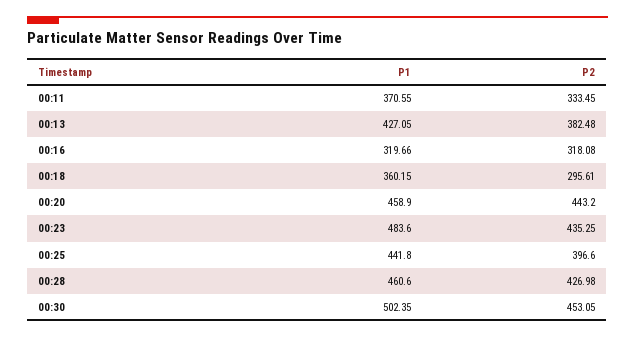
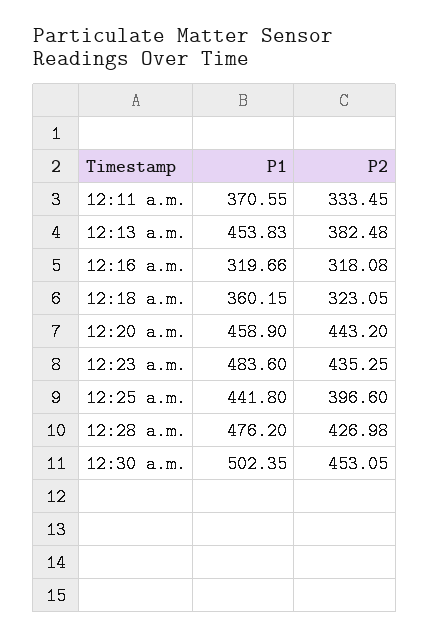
P1, 00:13: 427.05 -> 453.83
P2, 00:18: 295.61 -> 323.05
P1, 00:28: 460.6 -> 476.2

